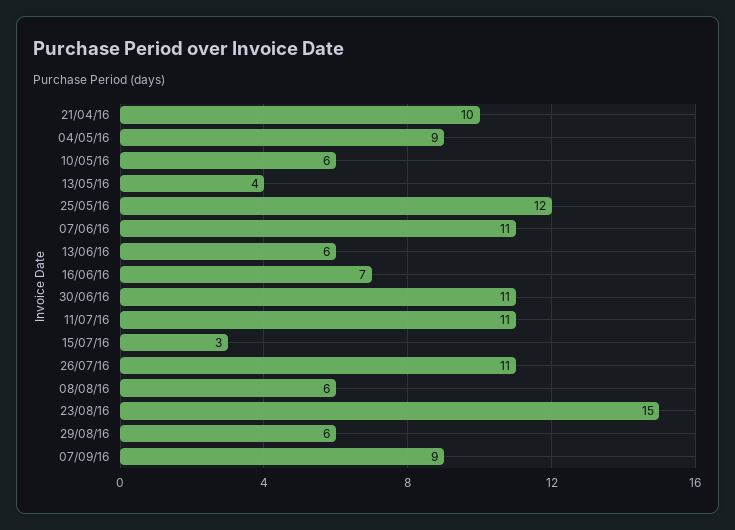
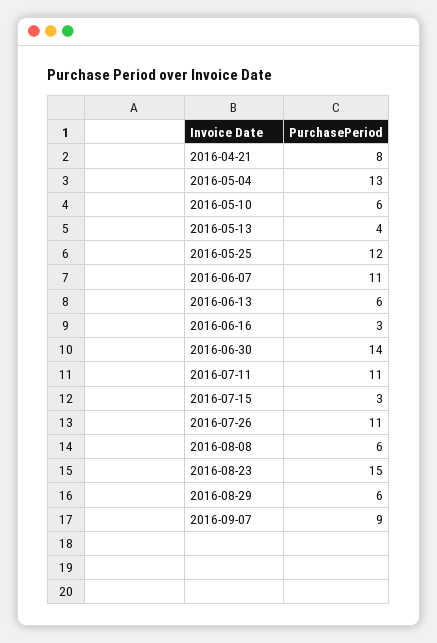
21/04/16: 10 -> 8
04/05/16: 9 -> 13
16/06/16: 7 -> 3
30/06/16: 11 -> 14

